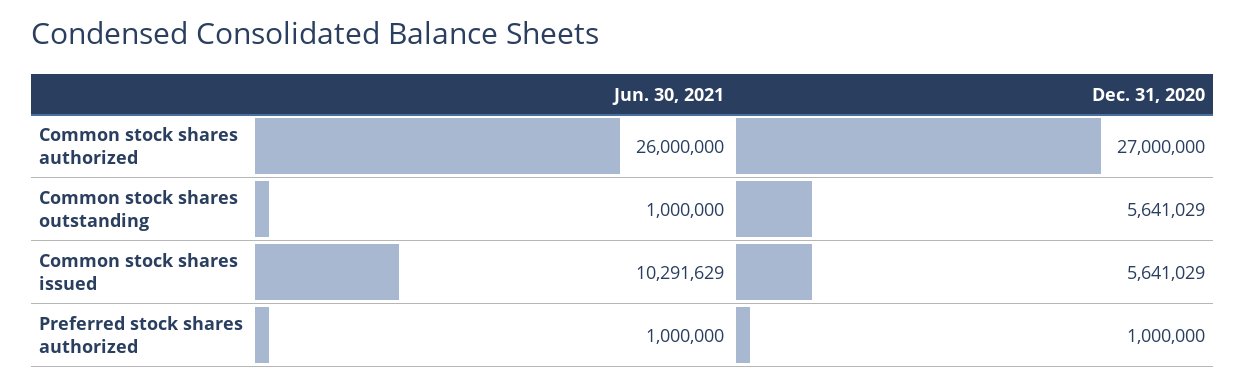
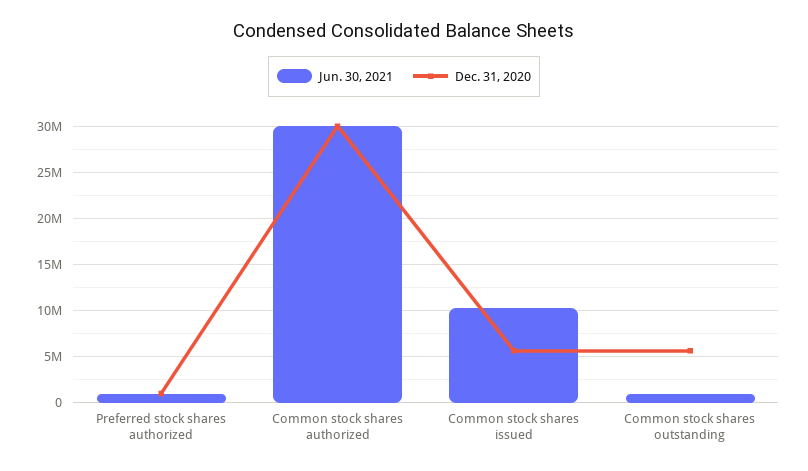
Jun. 30, 2021, Common stock shares authorized: 26000000 -> 30000000
Dec. 31, 2020, Common stock shares authorized: 27000000 -> 30000000

